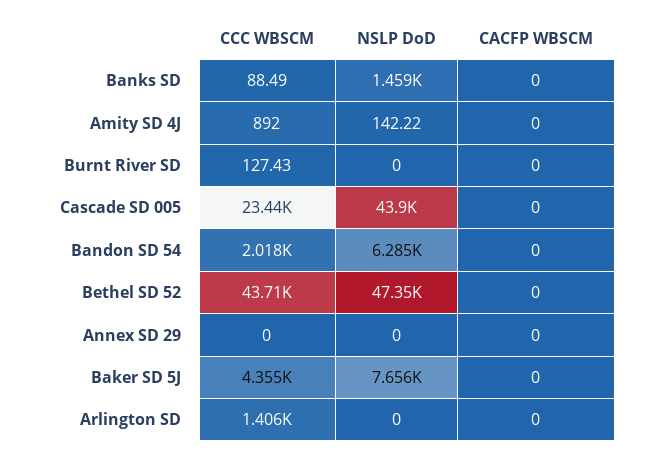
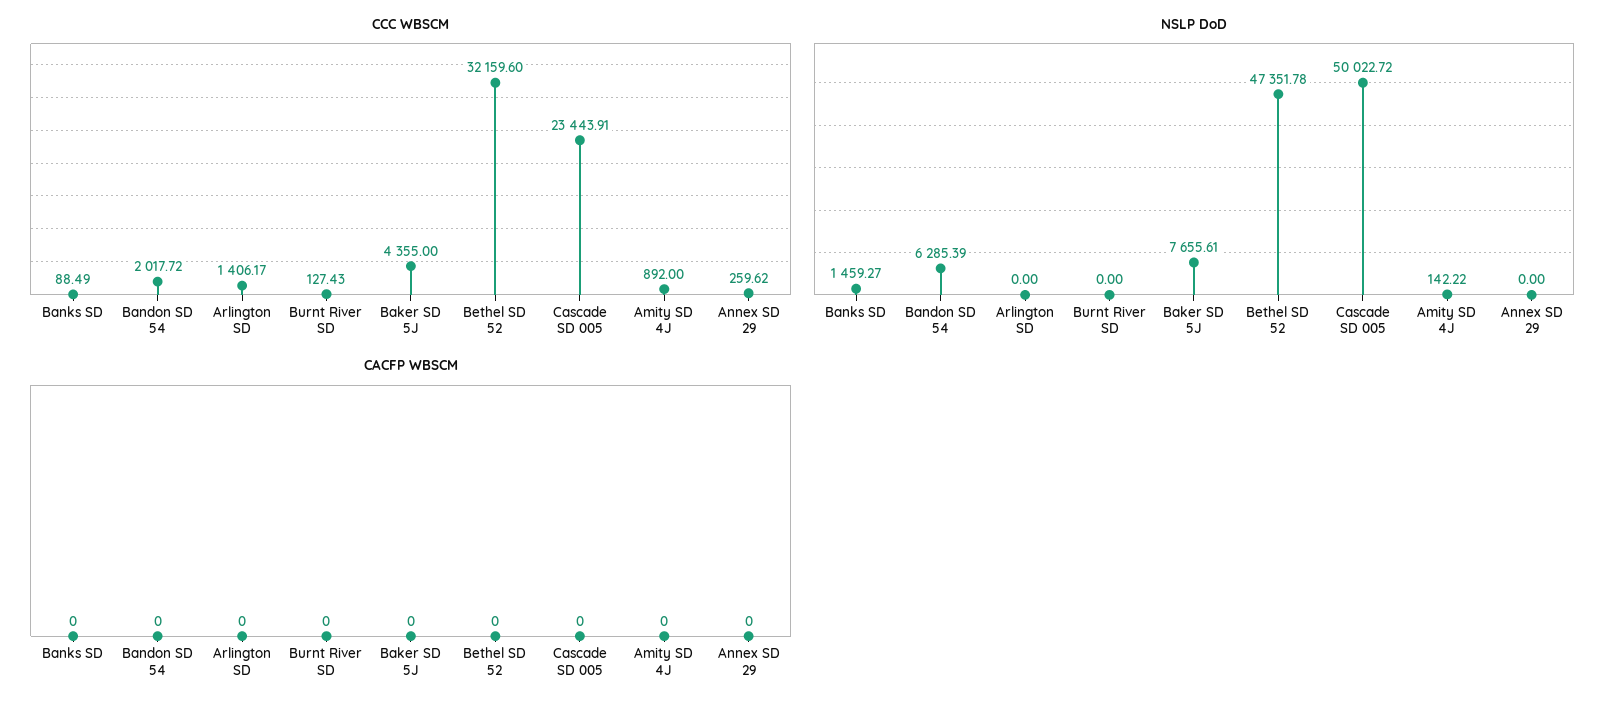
NSLP DoD, Cascade SD 005: 43900 -> 50022.72
CCC WBSCM, Bethel SD 52: 43710 -> 32159.6
CCC WBSCM, Annex SD 29: 0 -> 259.62

